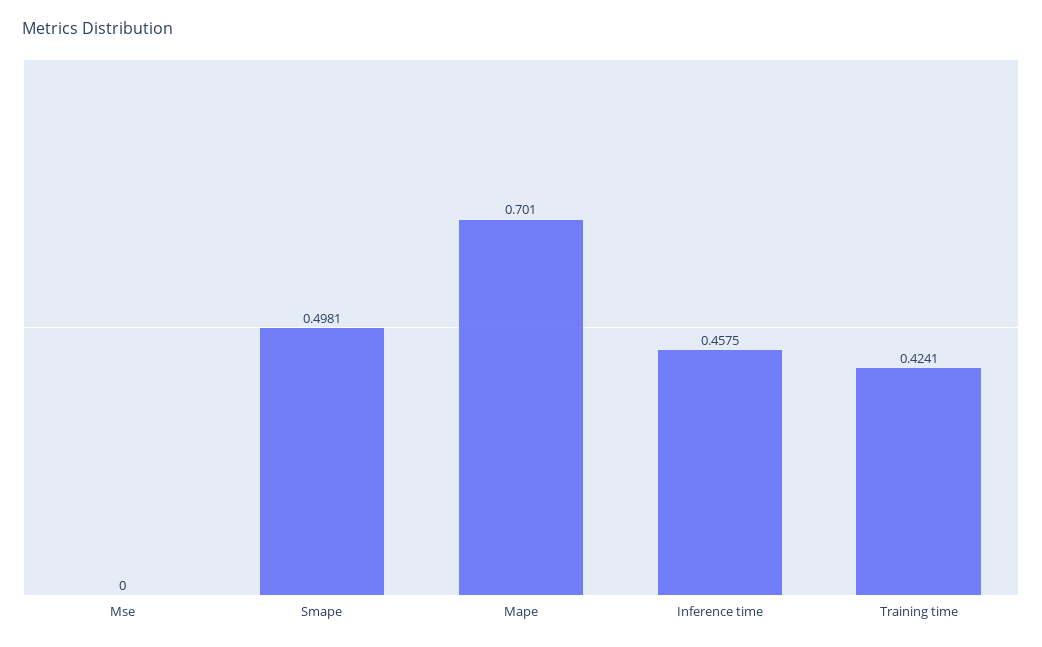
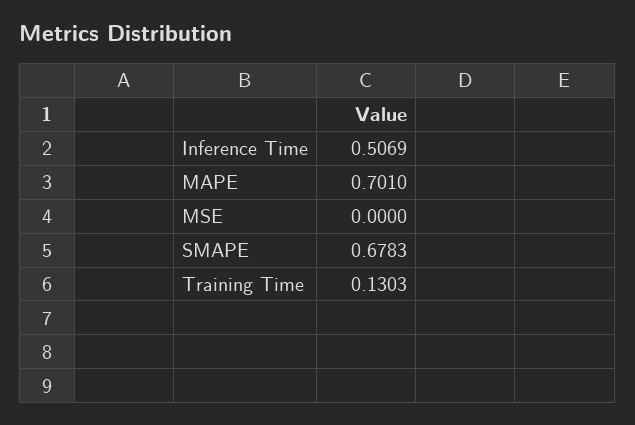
Smape: 0.4981 -> 0.6783
Inference time: 0.4575 -> 0.5069
Training time: 0.4241 -> 0.1303

